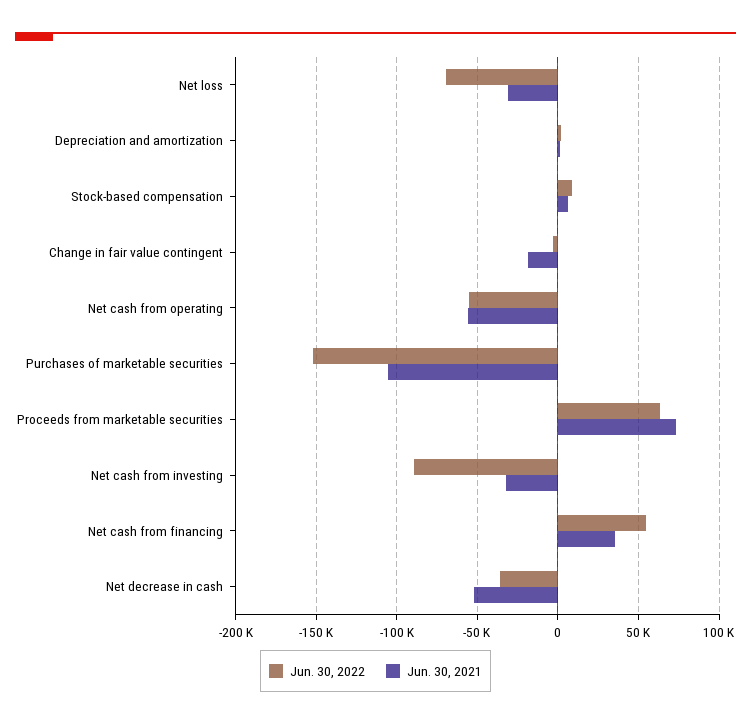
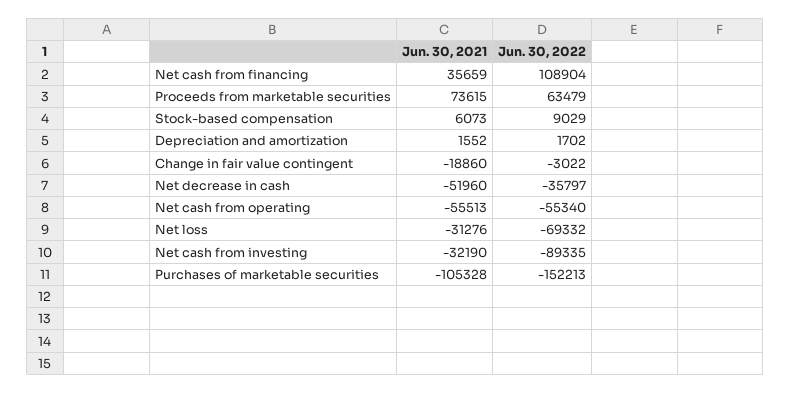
Jun. 30, 2022, Net cash from financing: 55000 -> 108904

